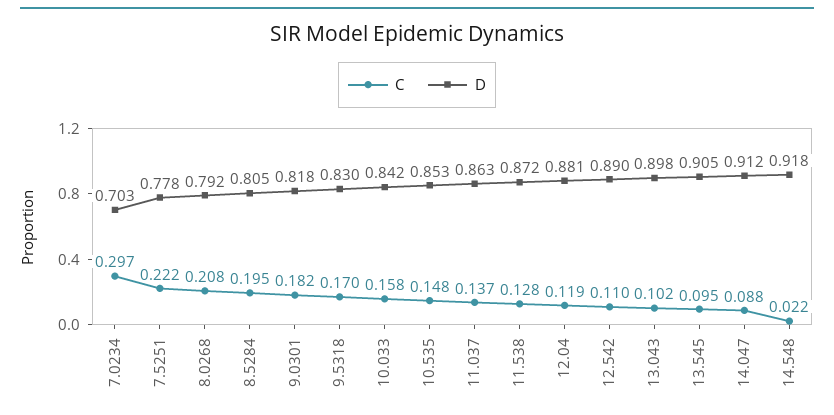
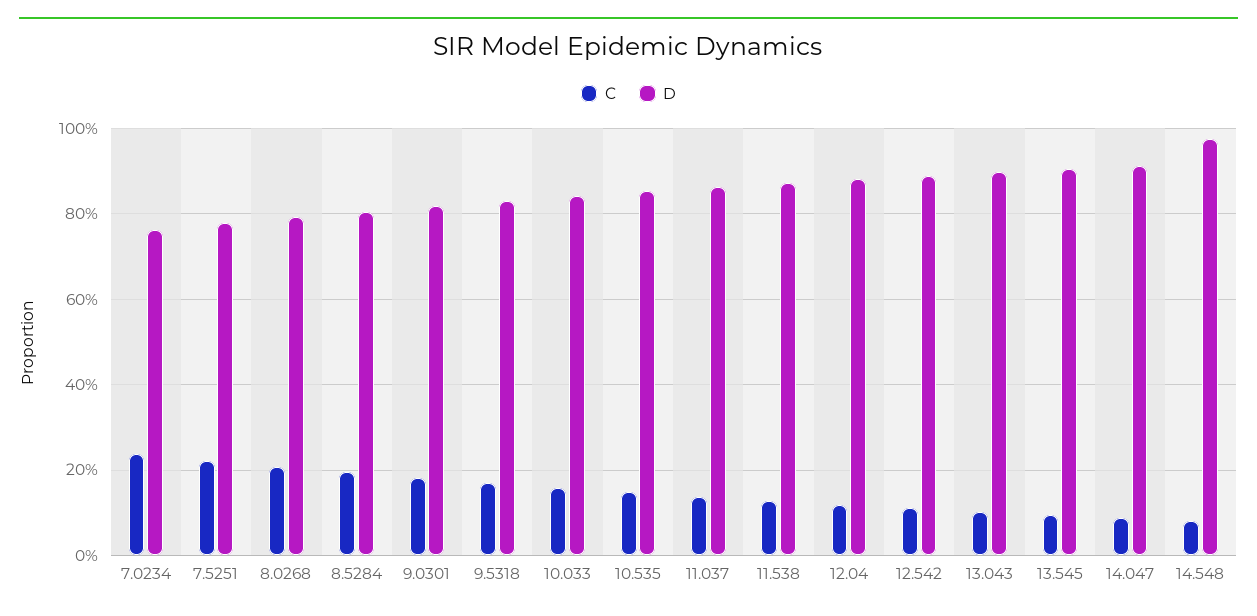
C, 7.0234: 0.297 -> 0.24
D, 7.0234: 0.703 -> 0.76
C, 14.548: 0.022 -> 0.08
D, 14.548: 0.918 -> 0.98

